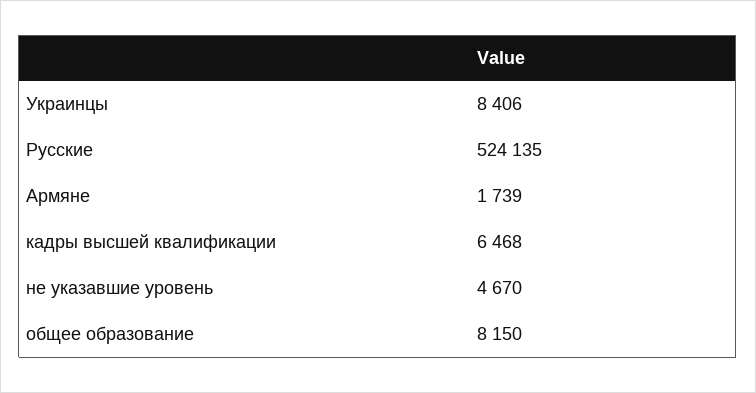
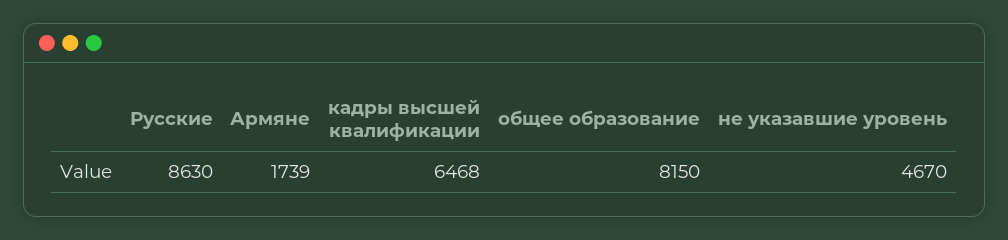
Украинцы: 8406 -> none
Русские: 524135 -> 8630

